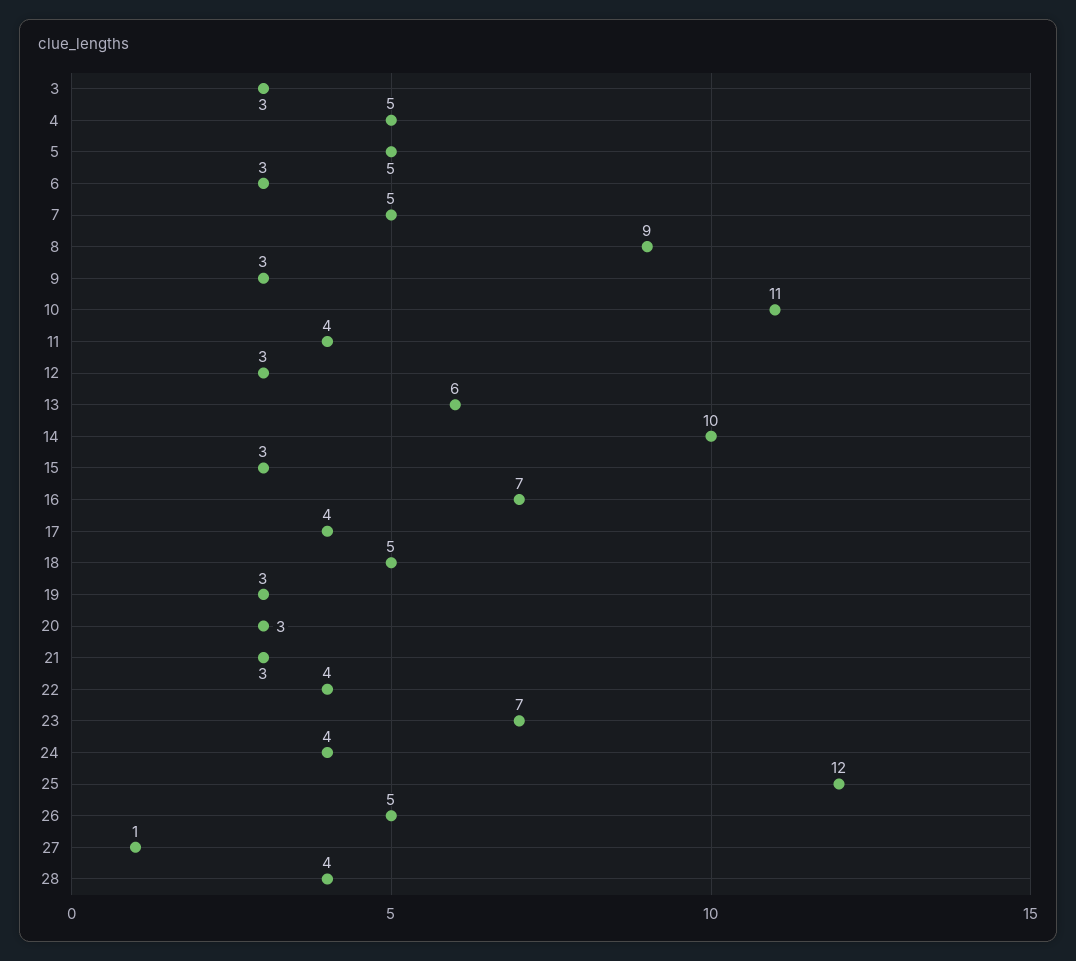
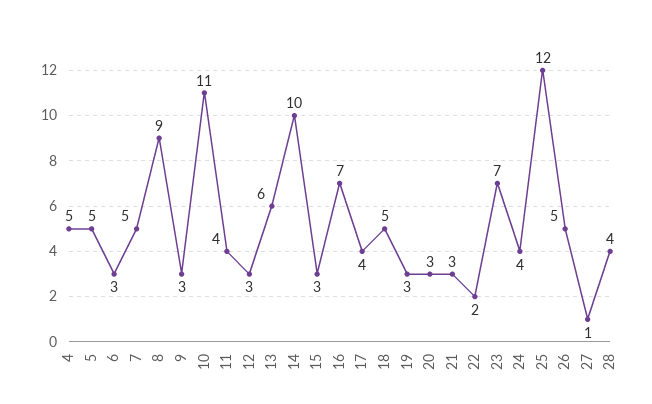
3: 3 -> none
22: 4 -> 2

